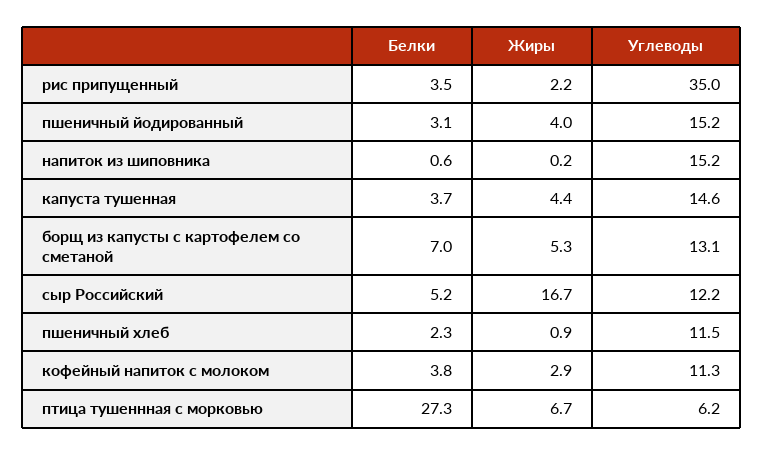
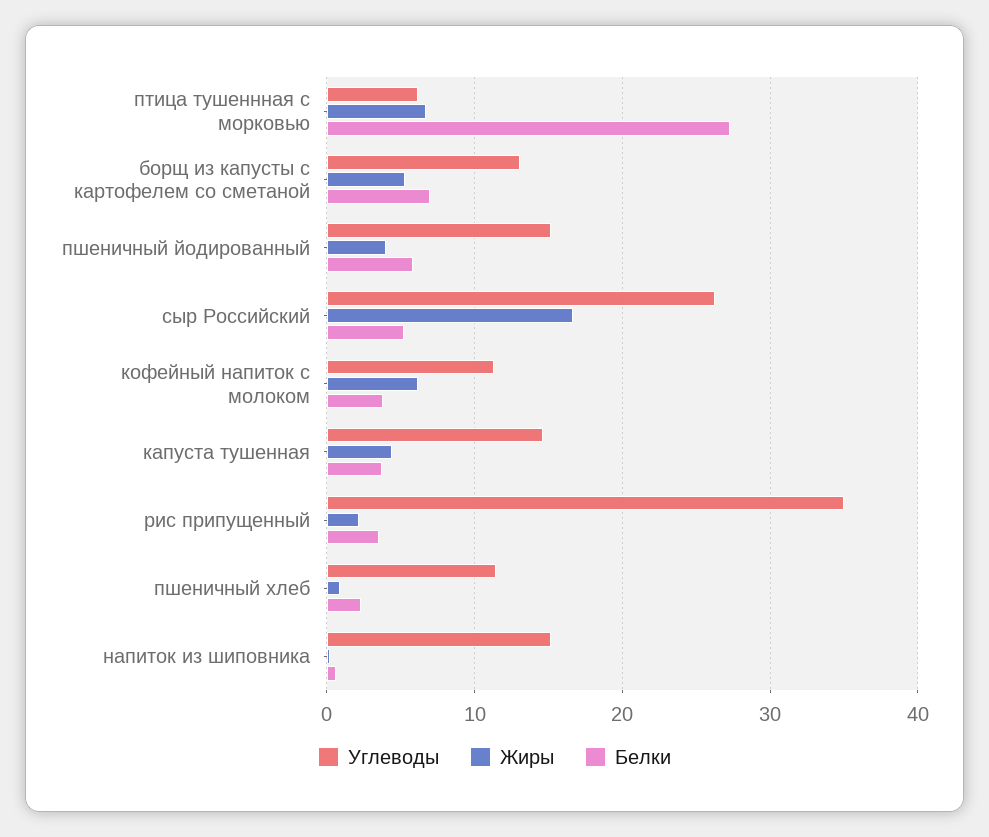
Белки, пшеничный йодированный: 3.1 -> 6
Углеводы, сыр Российский: 12.2 -> 26
Жиры, кофейный напиток с молоком: 2.9 -> 6

